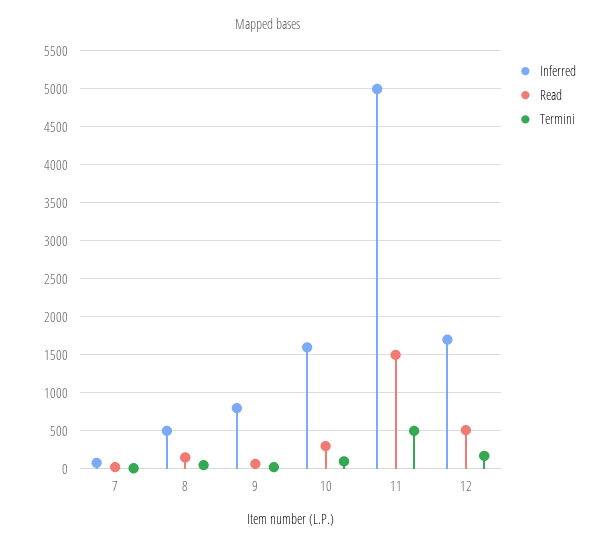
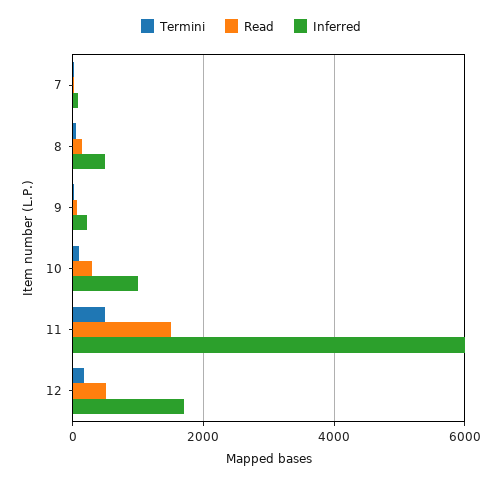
Inferred, 9: 800 -> 200
Inferred, 10: 1600 -> 1000
Inferred, 11: 5000 -> 6000

